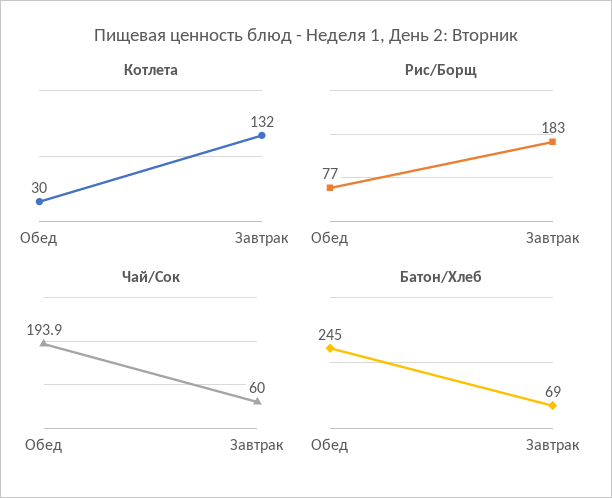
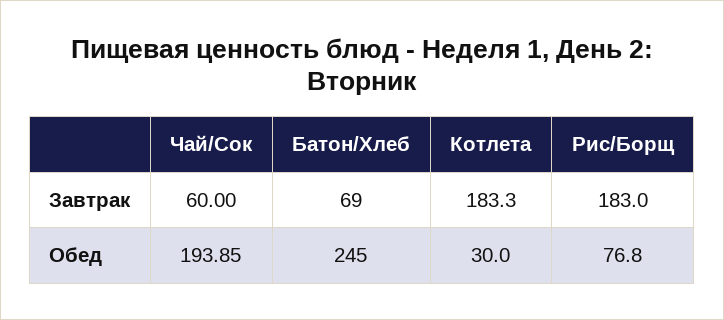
Котлета, Завтрак: 132 -> 183.3

